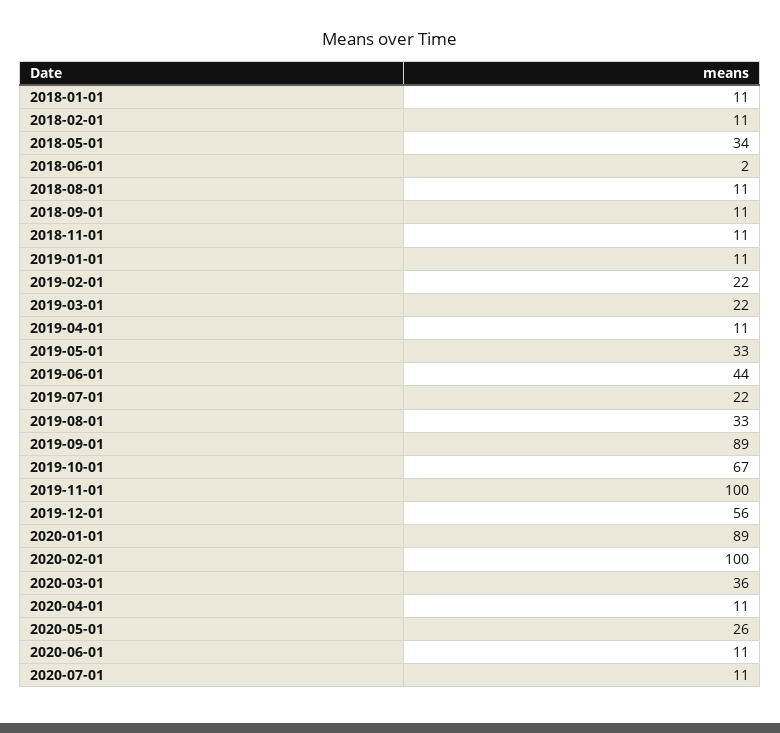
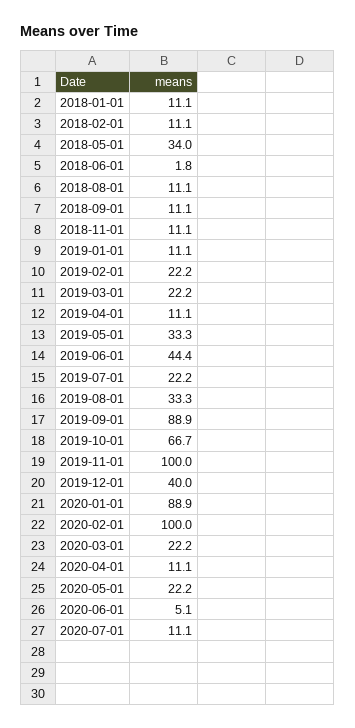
2019-12-01: 56 -> 40
2020-03-01: 36 -> 22.2
2020-05-01: 26 -> 22.2
2020-06-01: 11 -> 5.1

